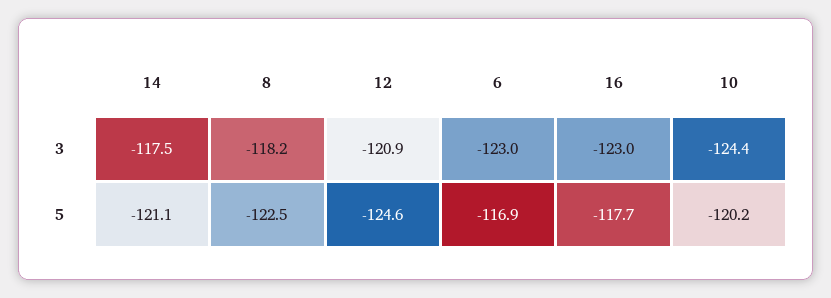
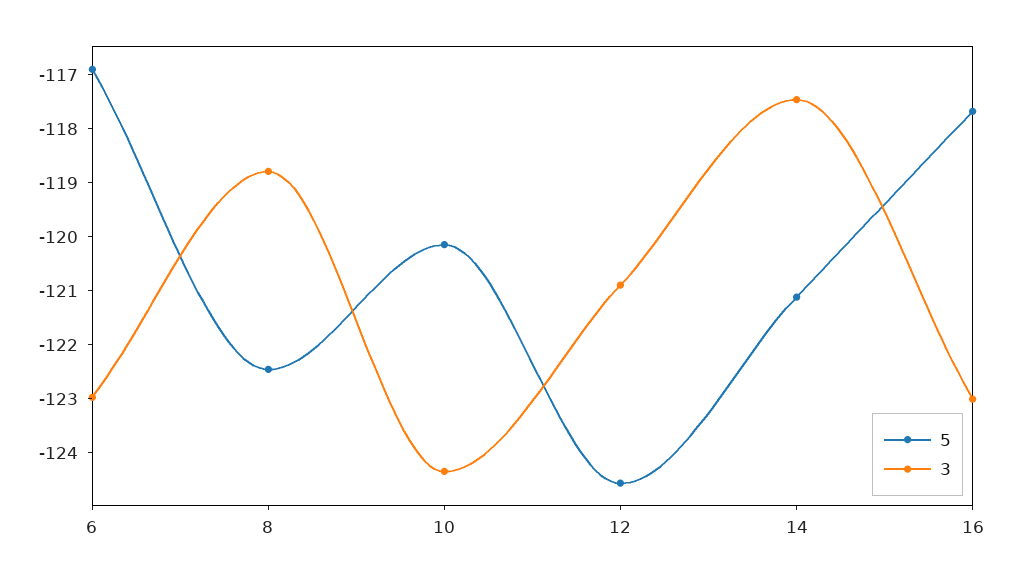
3, 8: -118.2 -> -118.8

